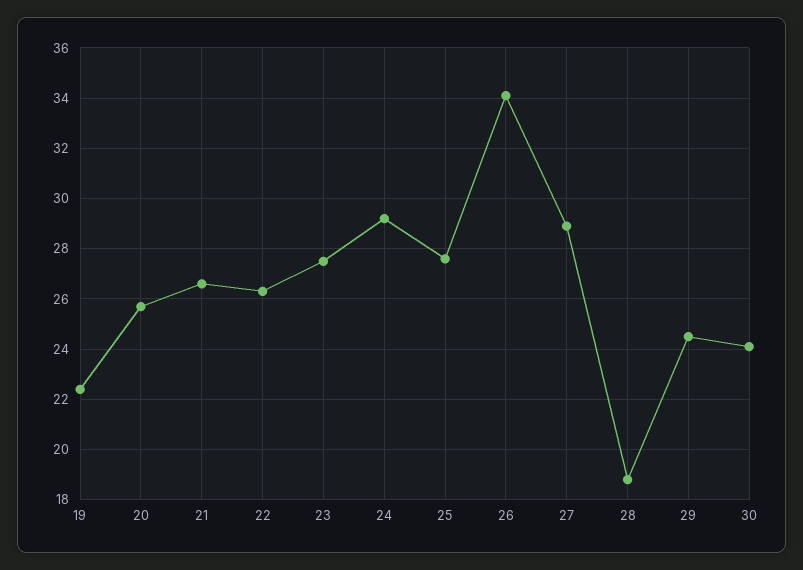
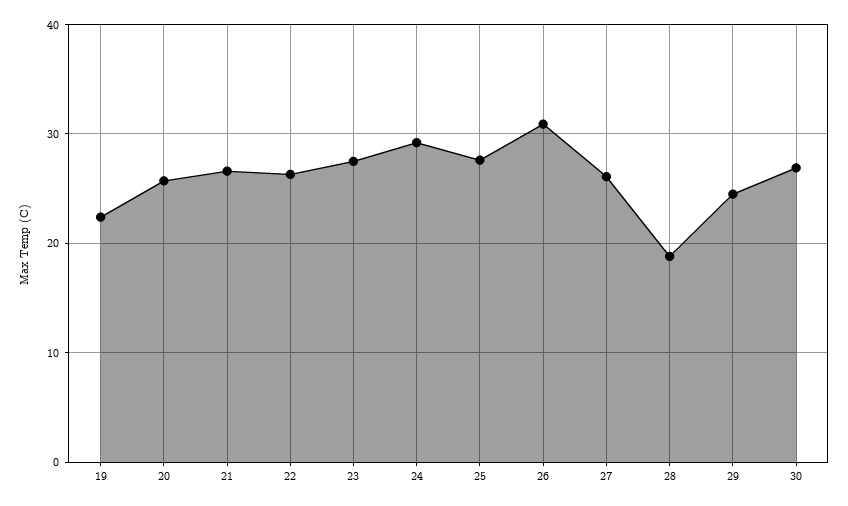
26: 34 -> 31
27: 29 -> 26
30: 24 -> 27

